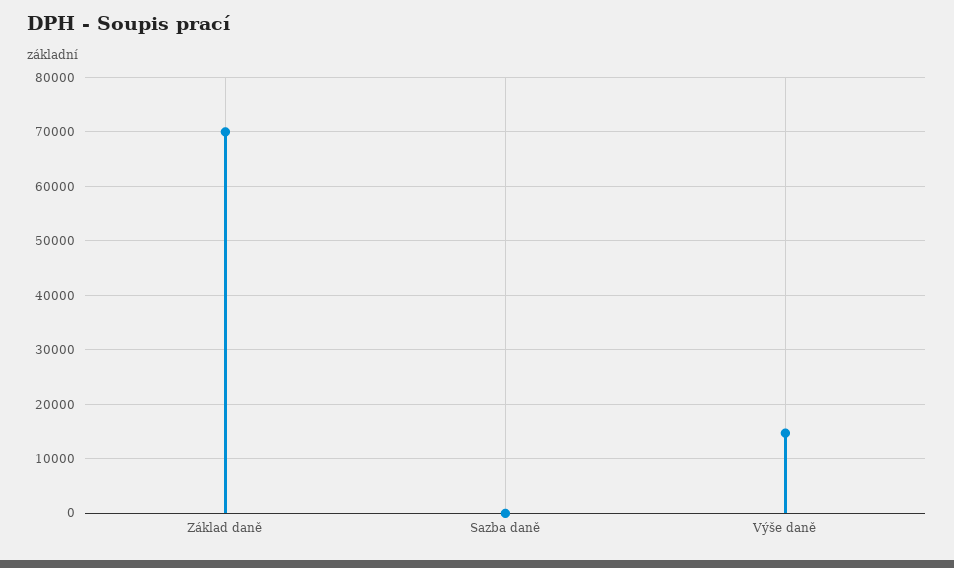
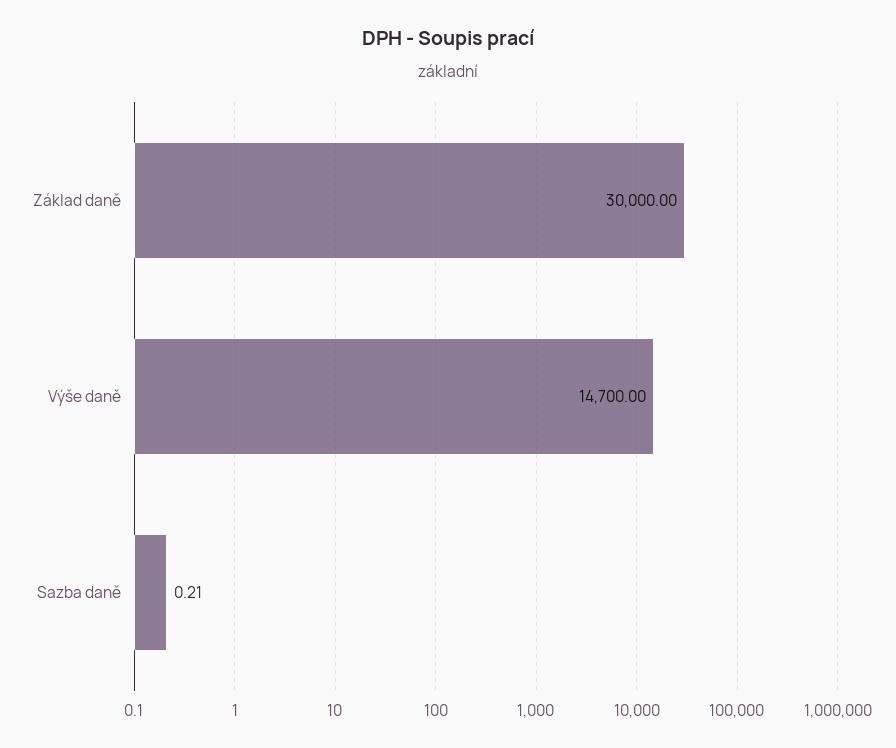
Základ daně: 70000 -> 30000

